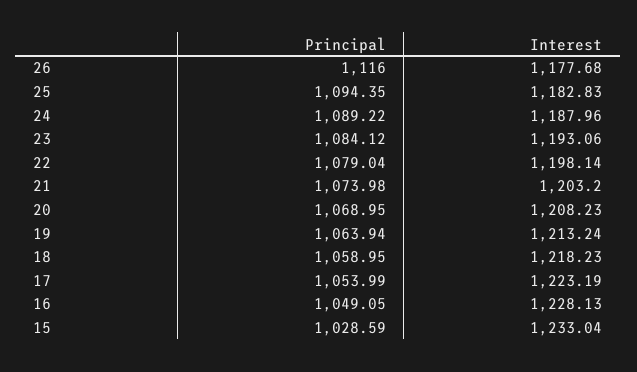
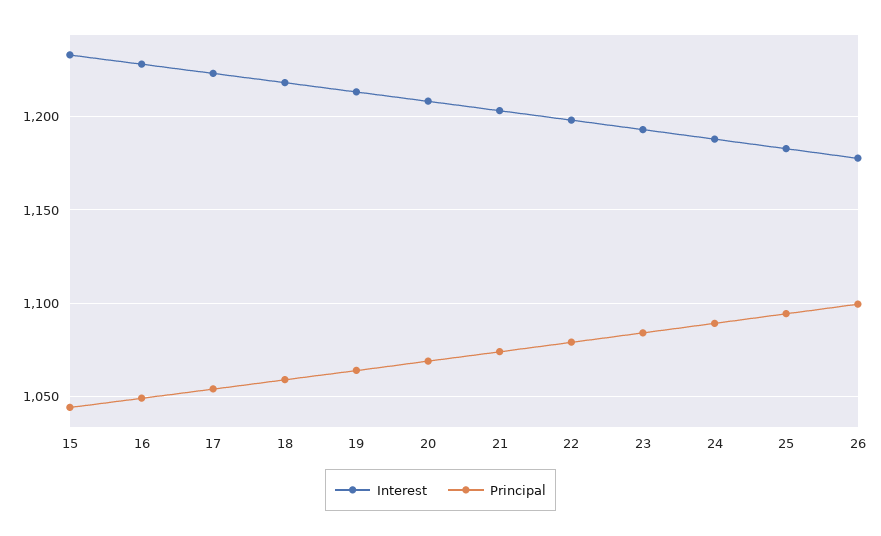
Principal, 26: 1116 -> 1100
Principal, 15: 1028.59 -> 1045

